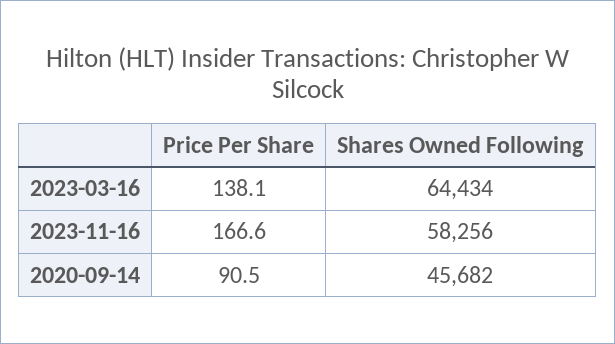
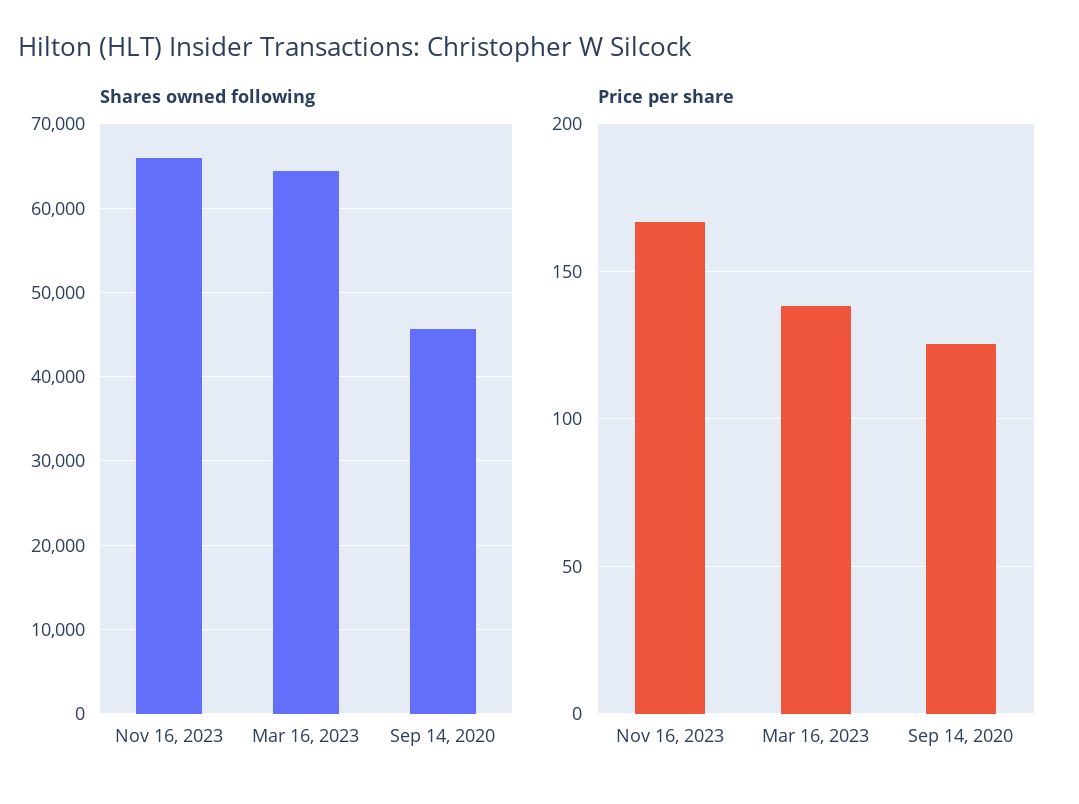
Shares Owned Following, 2023-11-16: 58256 -> 66000
Price Per Share, 2020-09-14: 90.5 -> 125

